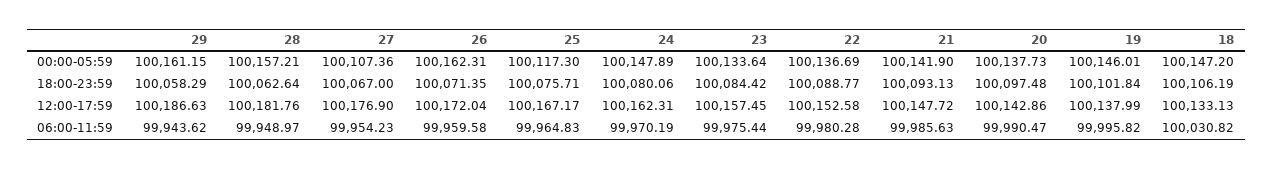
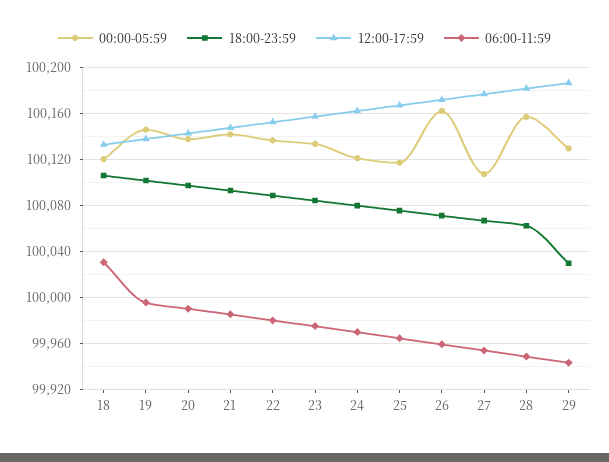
00:00-05:59, 29: 100161.15 -> 100130
00:00-05:59, 24: 100147.89 -> 100120
00:00-05:59, 18: 100147.2 -> 100120
18:00-23:59, 29: 100058.29 -> 100030

